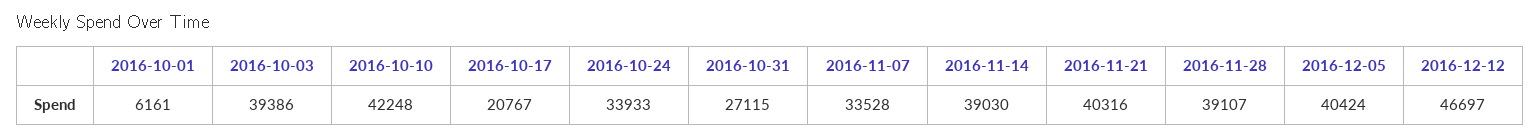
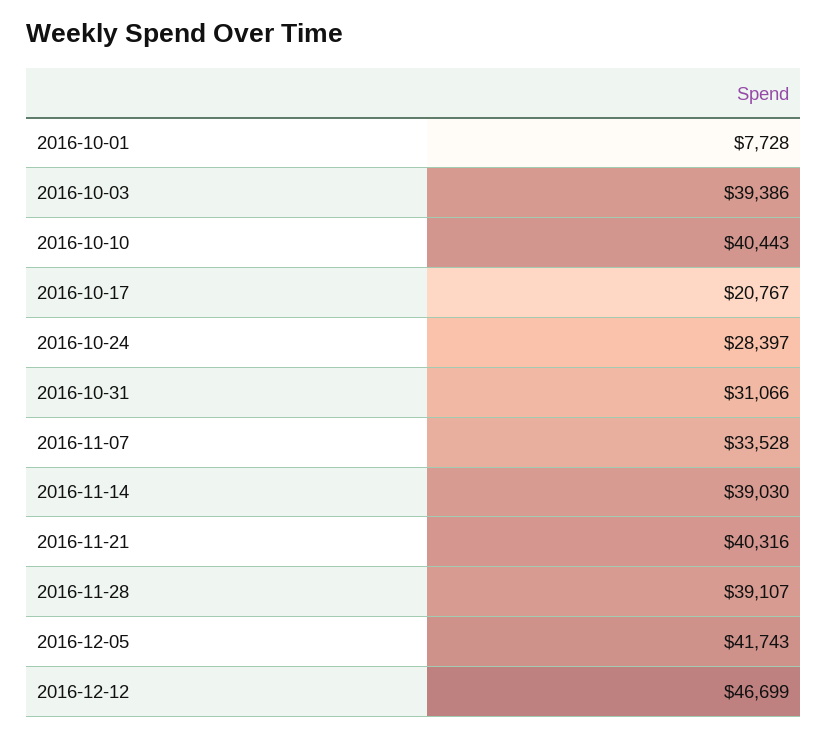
2016-10-01: 6161 -> 7728
2016-10-10: 42248 -> 40443
2016-10-24: 33933 -> 28397
2016-10-31: 27115 -> 31066
2016-12-05: 40424 -> 41743
2016-12-12: 46697 -> 46699

